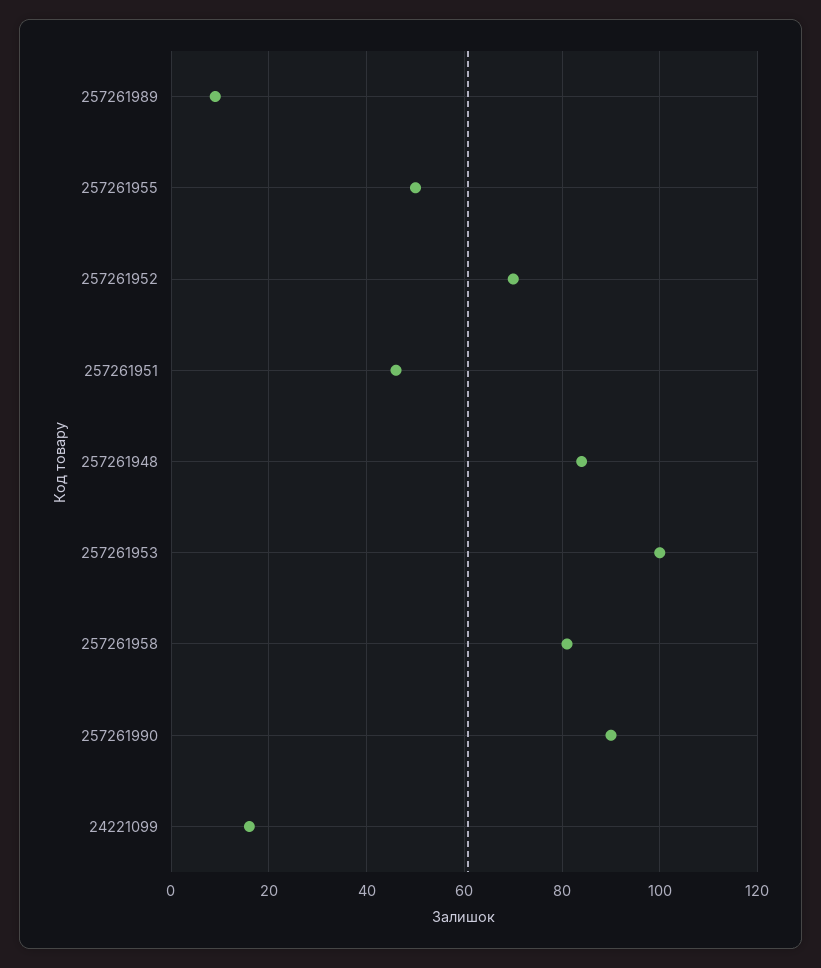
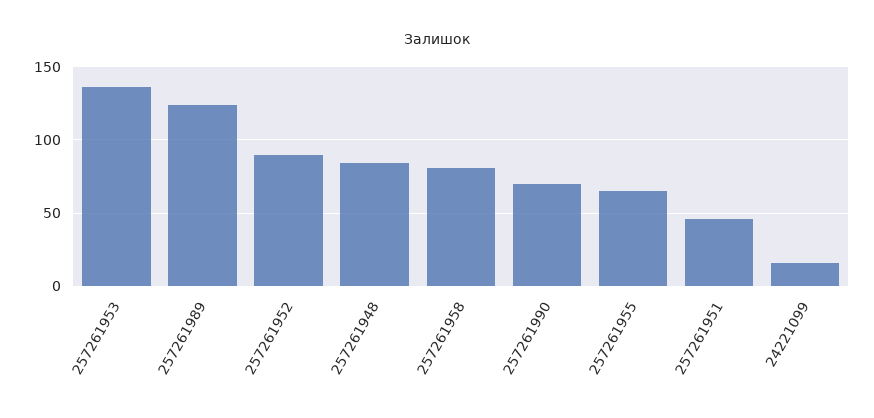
257261989: 10 -> 125
257261955: 50 -> 65
257261952: 70 -> 90
257261953: 100 -> 135
257261990: 90 -> 70

